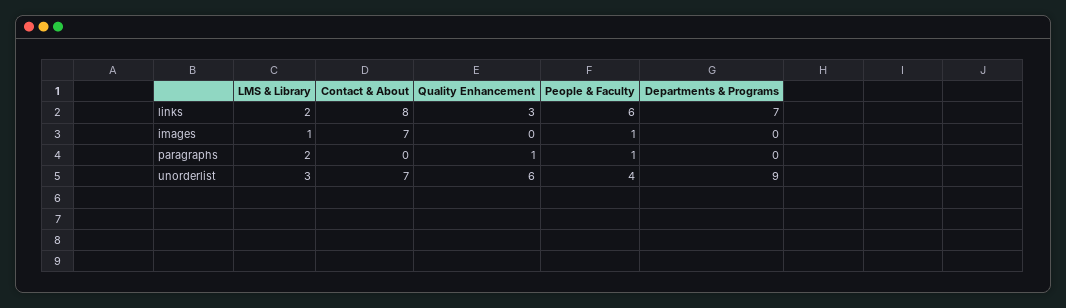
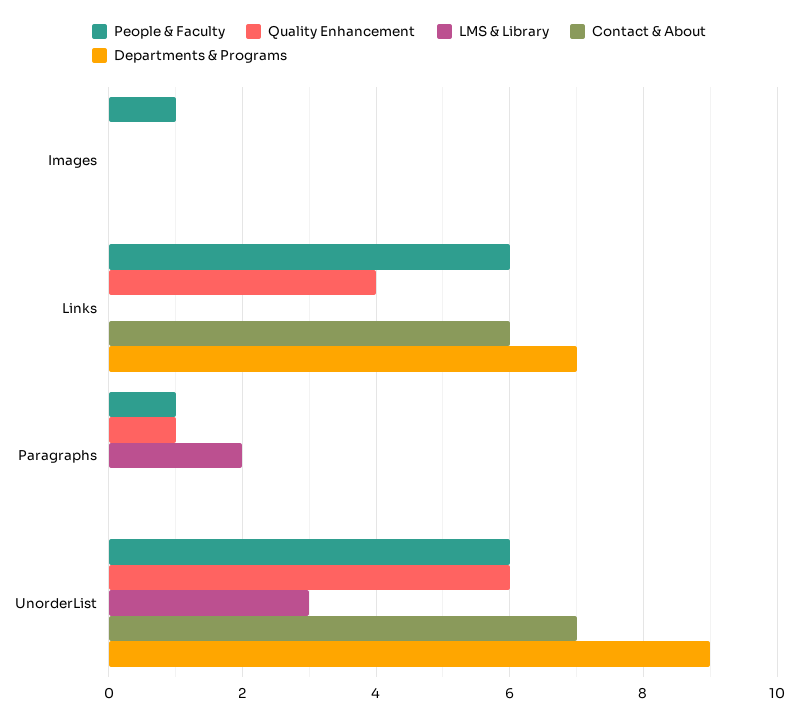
LMS & Library, links: 2 -> 0
Contact & About, links: 8 -> 6
Quality Enhancement, links: 3 -> 4
LMS & Library, images: 1 -> 0
Contact & About, images: 7 -> 0
People & Faculty, unorderlist: 4 -> 6

